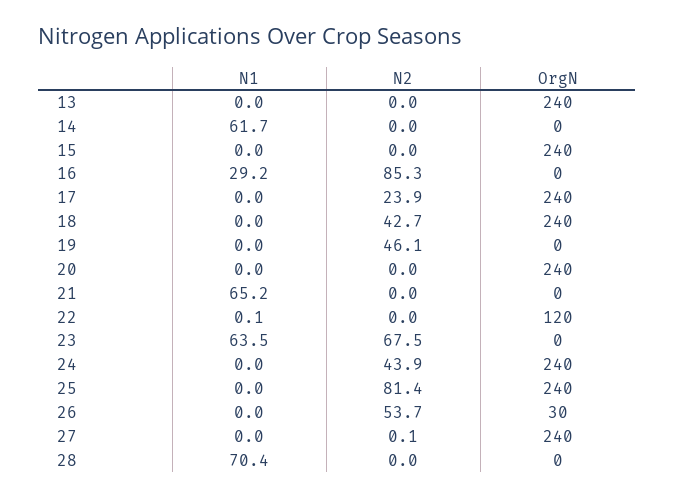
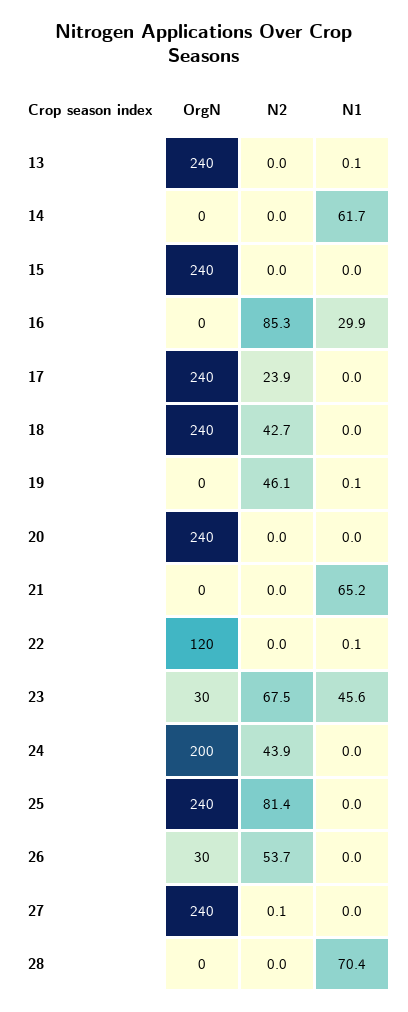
N1, 13: 0 -> 0.1
N1, 16: 29.2 -> 29.9
N1, 19: 0 -> 0.1
N1, 23: 63.5 -> 45.6
OrgN, 23: 0 -> 30
OrgN, 24: 240 -> 200

